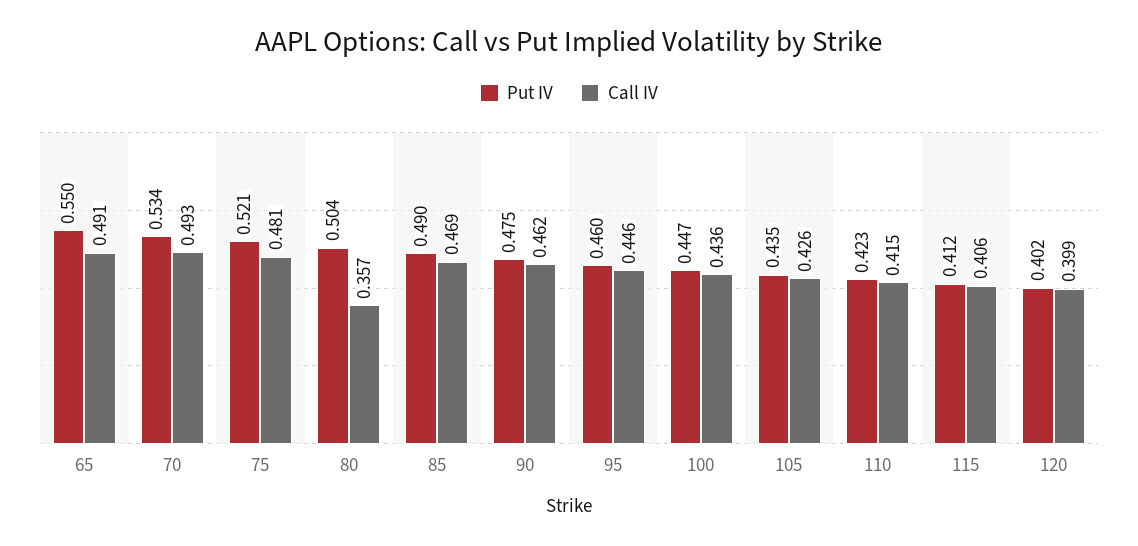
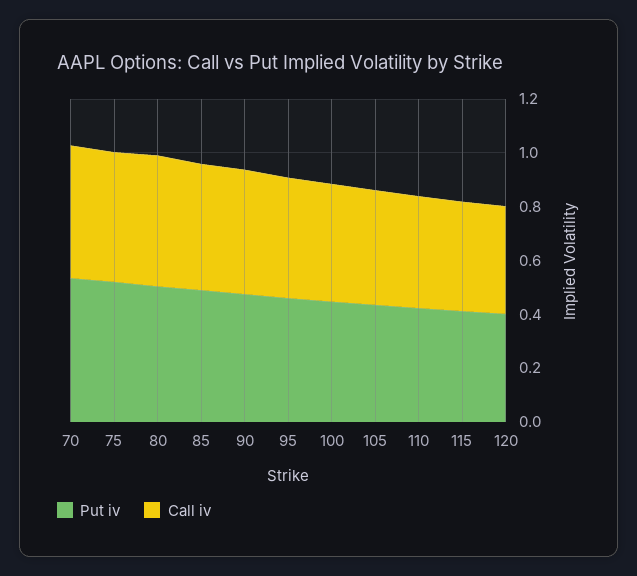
Put IV, 65: 0.55 -> none
Call IV, 65: 0.491 -> none
Call IV, 80: 0.357 -> 0.5

